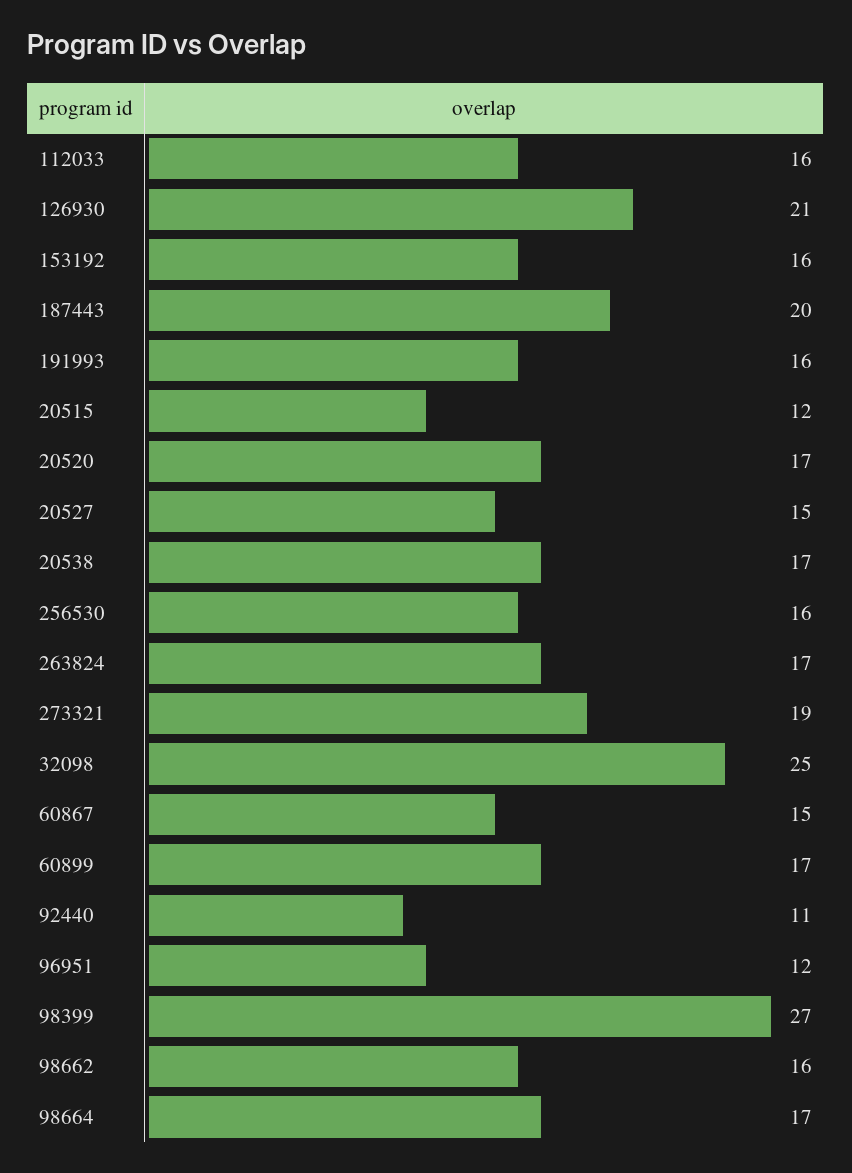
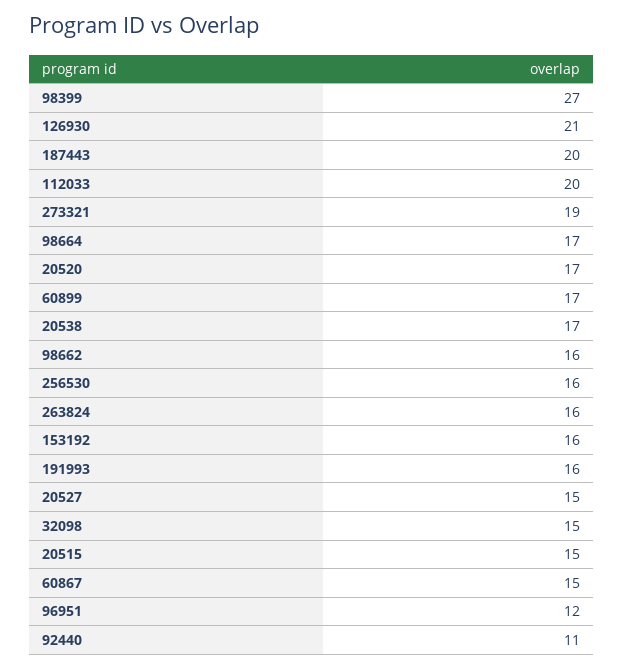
112033: 16 -> 20
20515: 12 -> 15
263824: 17 -> 16
32098: 25 -> 15

